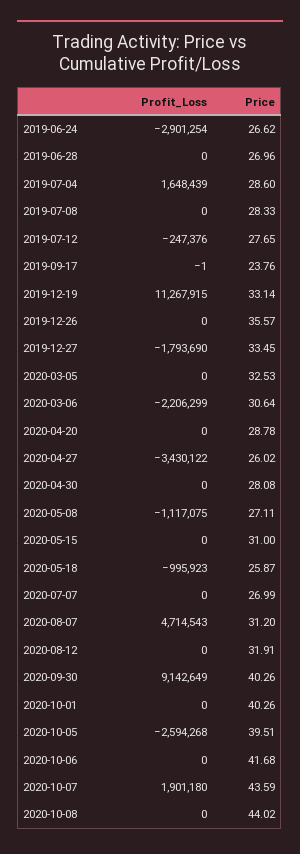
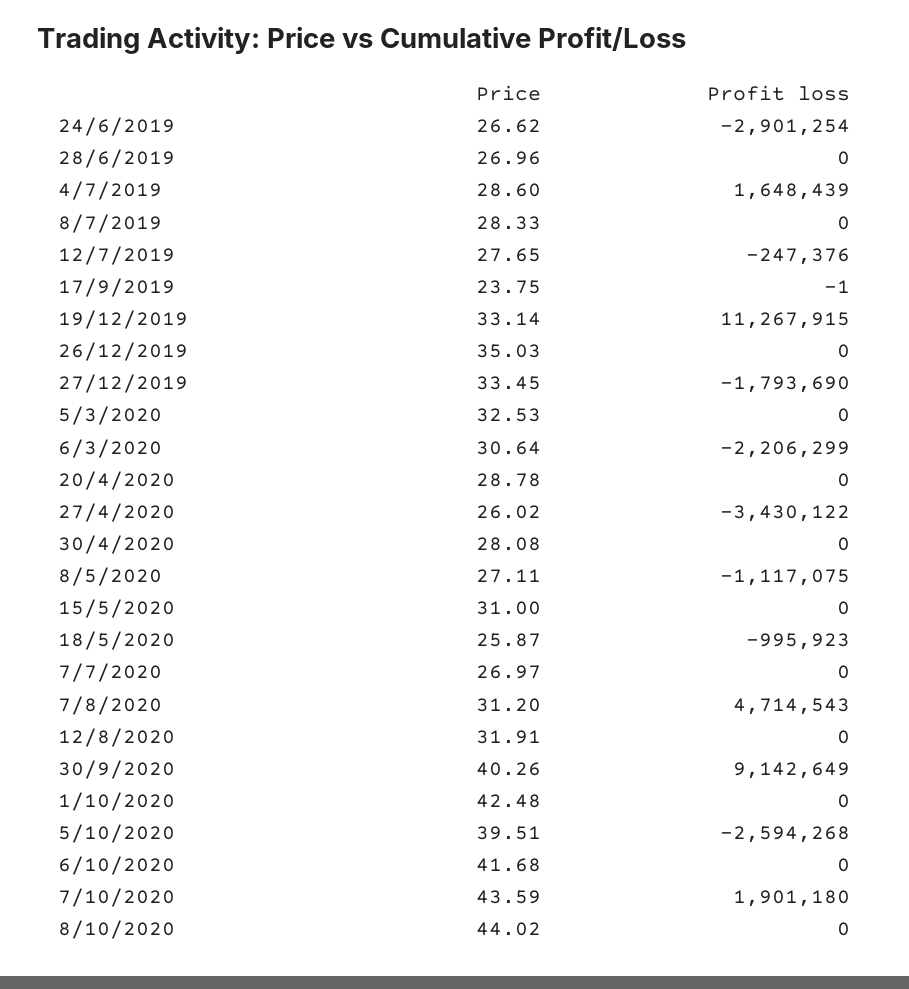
Price, 2019-09-17: 23.76 -> 23.75
Price, 2019-12-26: 35.57 -> 35.03
Price, 2020-07-07: 26.99 -> 26.97
Price, 2020-10-01: 40.26 -> 42.48

